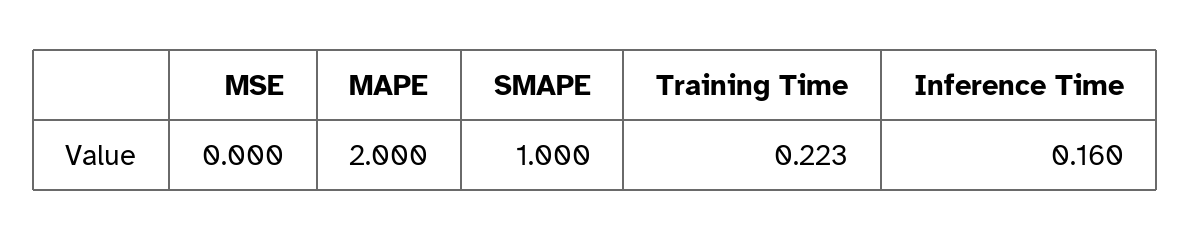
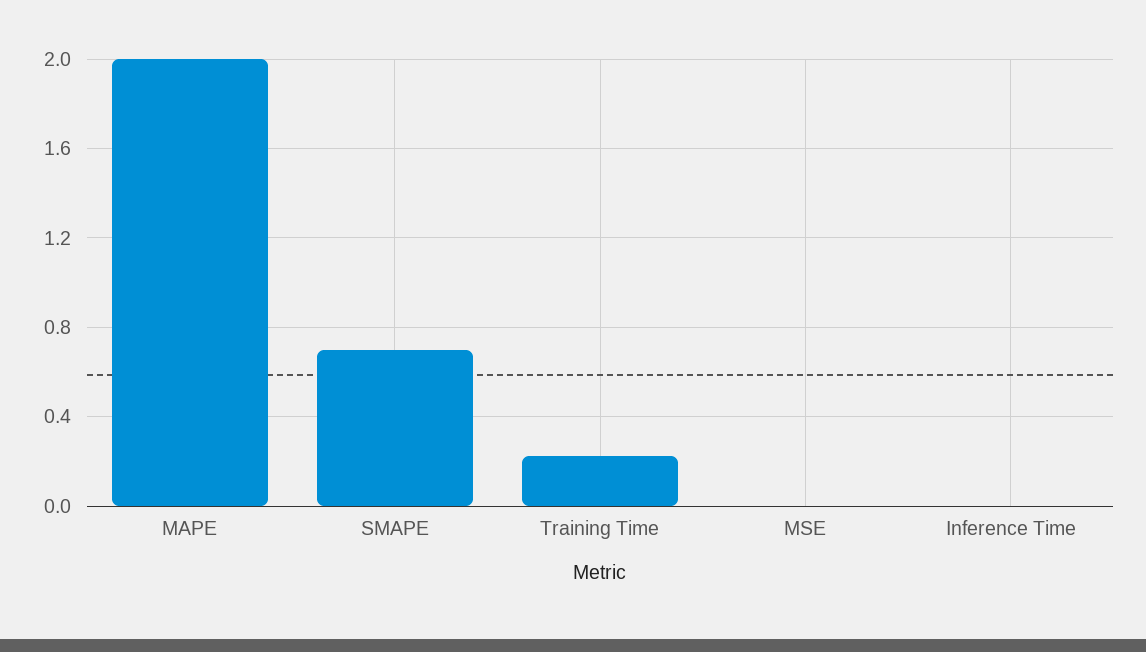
SMAPE: 1 -> 0.7
Inference Time: 0.16 -> 0

